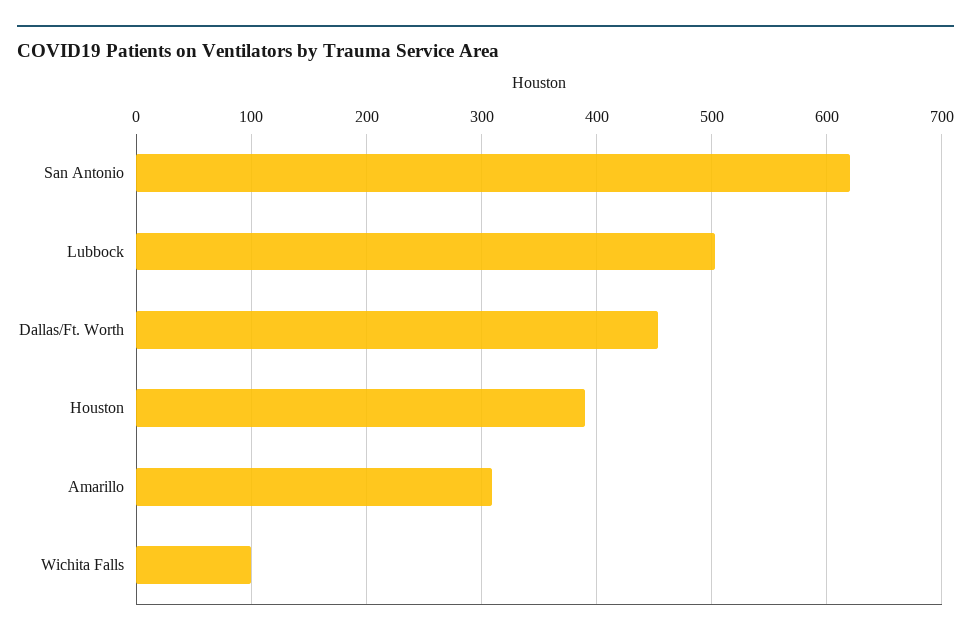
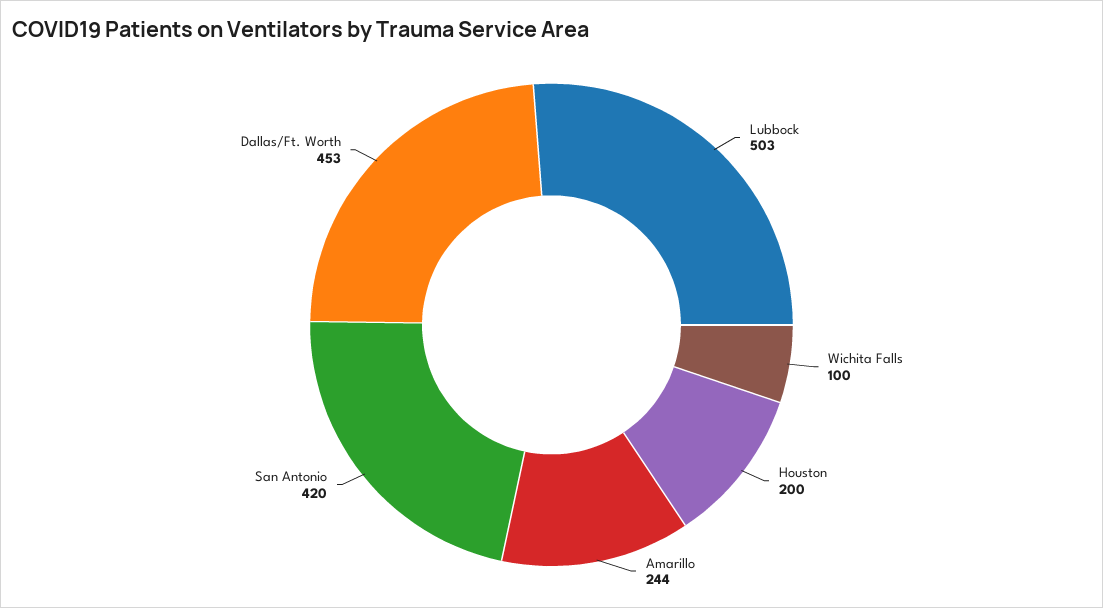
San Antonio: 620 -> 420
Houston: 390 -> 200
Amarillo: 310 -> 244

